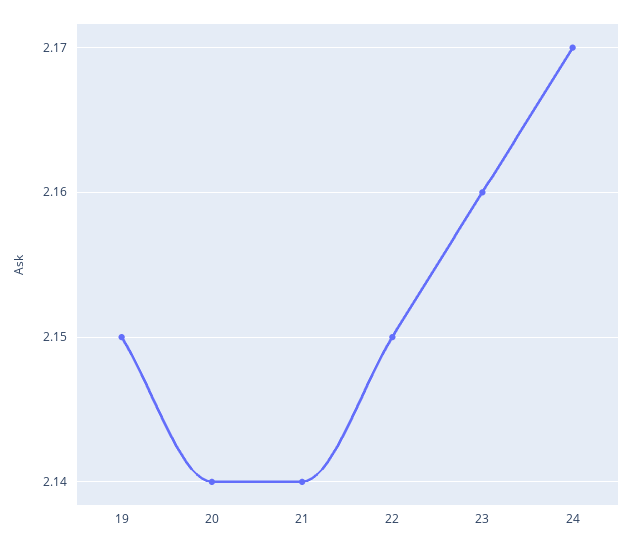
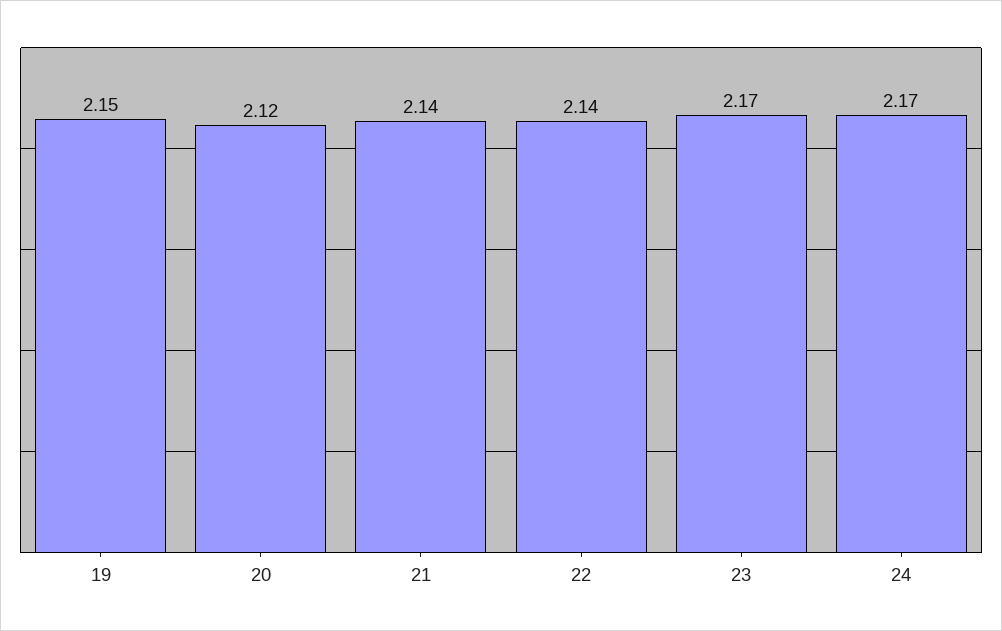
20: 2.14 -> 2.12
22: 2.15 -> 2.14
23: 2.16 -> 2.17

